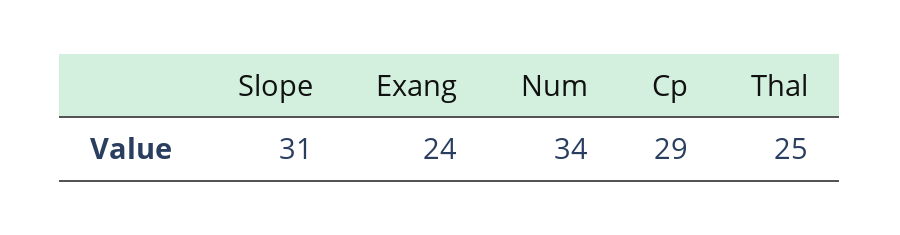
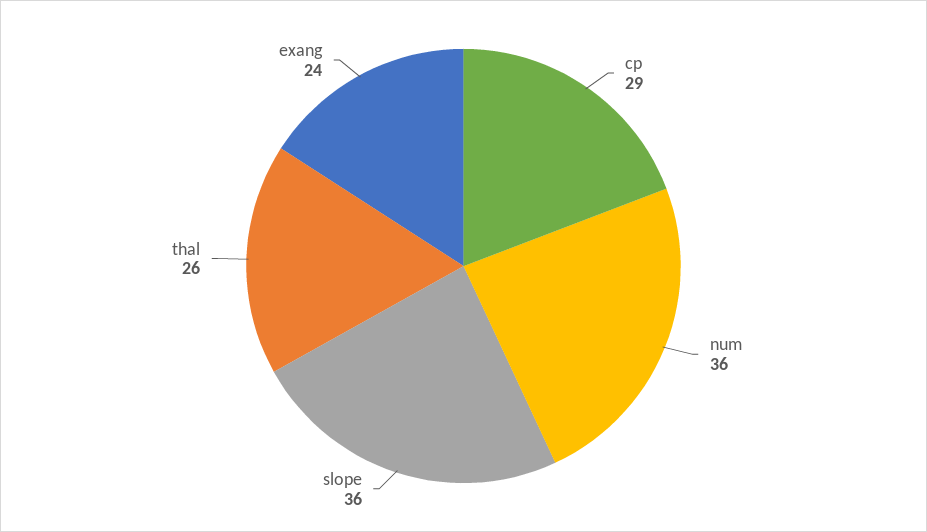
Slope: 31 -> 36
Num: 34 -> 36
Thal: 25 -> 26

